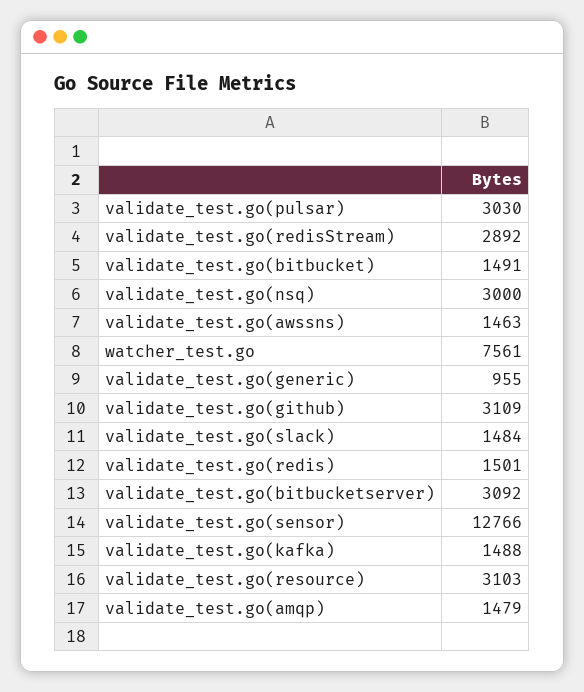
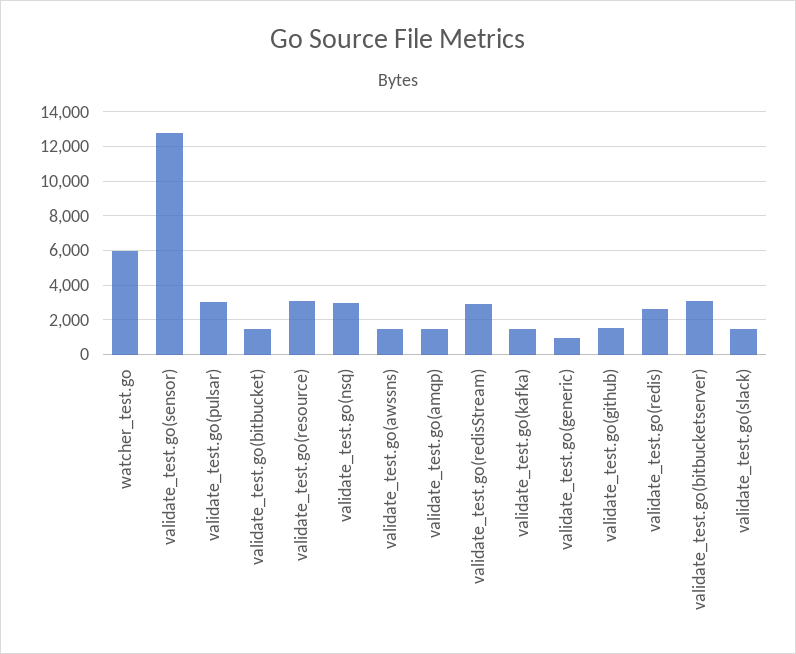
watcher_test.go: 7561 -> 6000
validate_test.go(github): 3109 -> 1500
validate_test.go(redis): 1501 -> 2500

